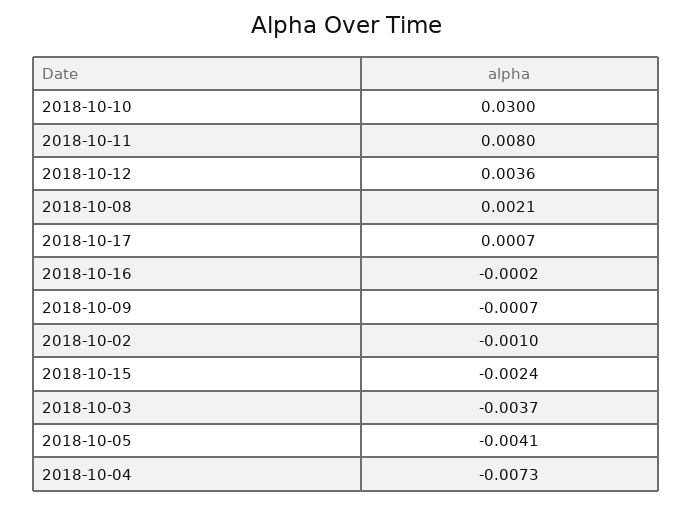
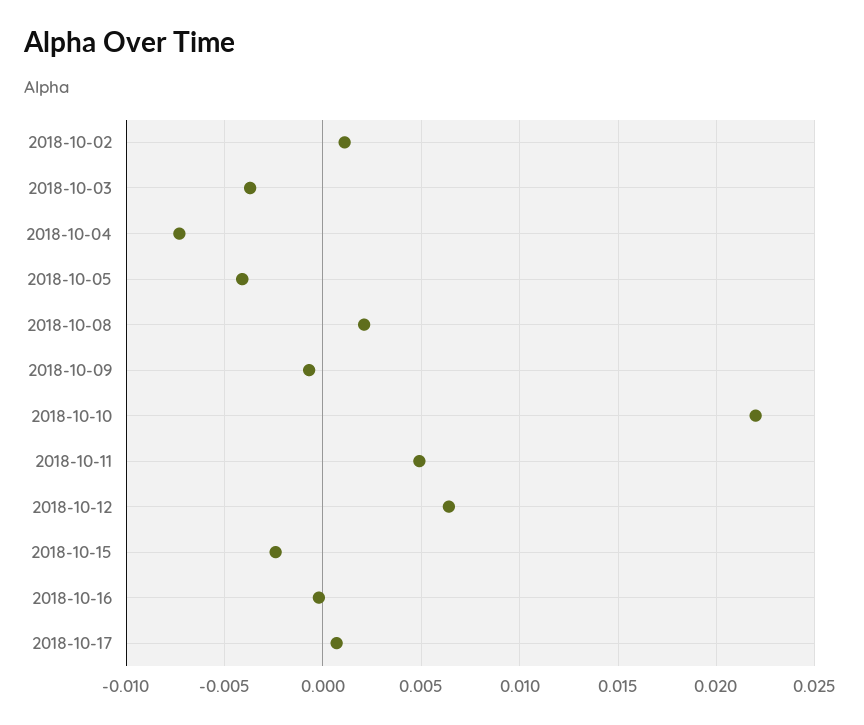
2018-10-10: 0.03 -> 0.022
2018-10-11: 0.008 -> 0.005
2018-10-12: 0.0036 -> 0.0065
2018-10-02: -0.001 -> 0.001

